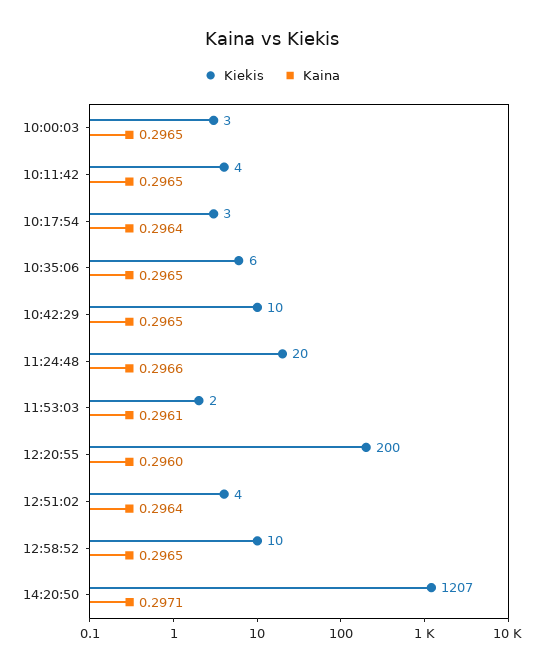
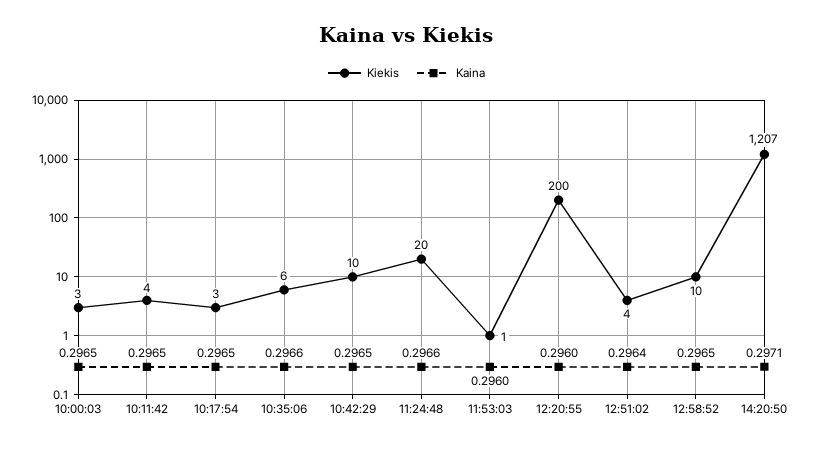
Kaina, 10:17:54: 0.2964 -> 0.2965
Kaina, 10:35:06: 0.2965 -> 0.2966
Kiekis, 11:53:03: 2 -> 1
Kaina, 11:53:03: 0.2961 -> 0.296

